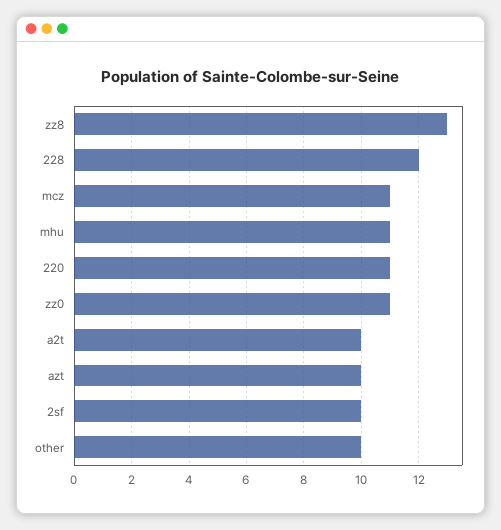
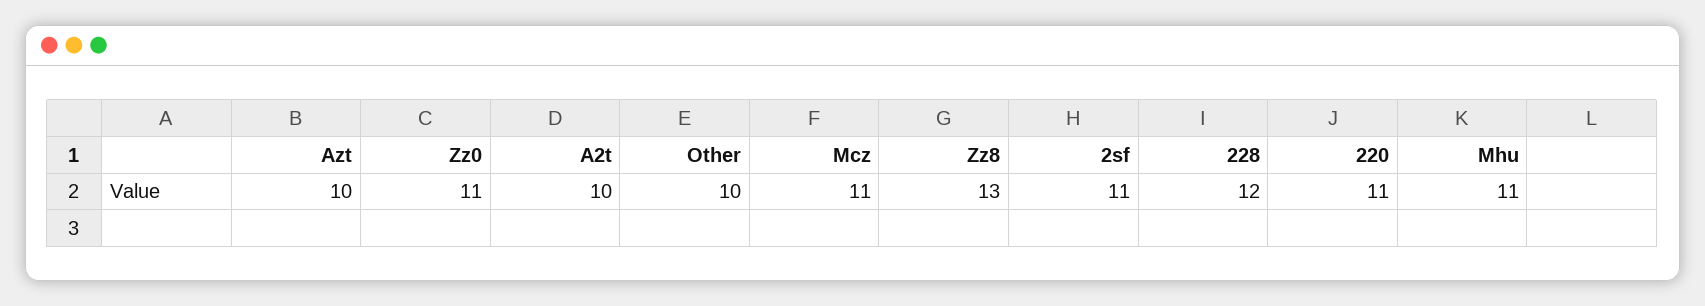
2sf: 10 -> 11

